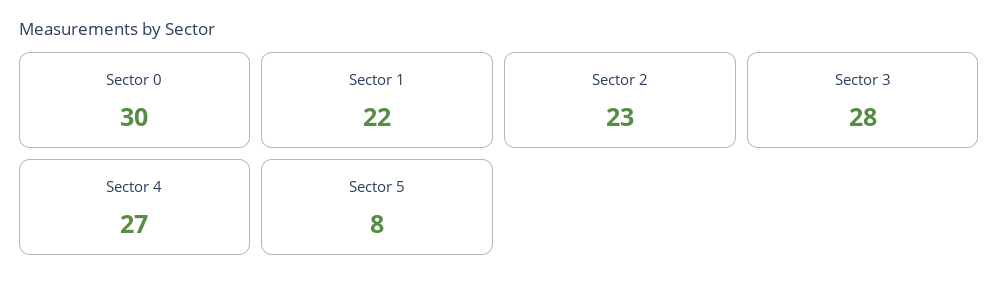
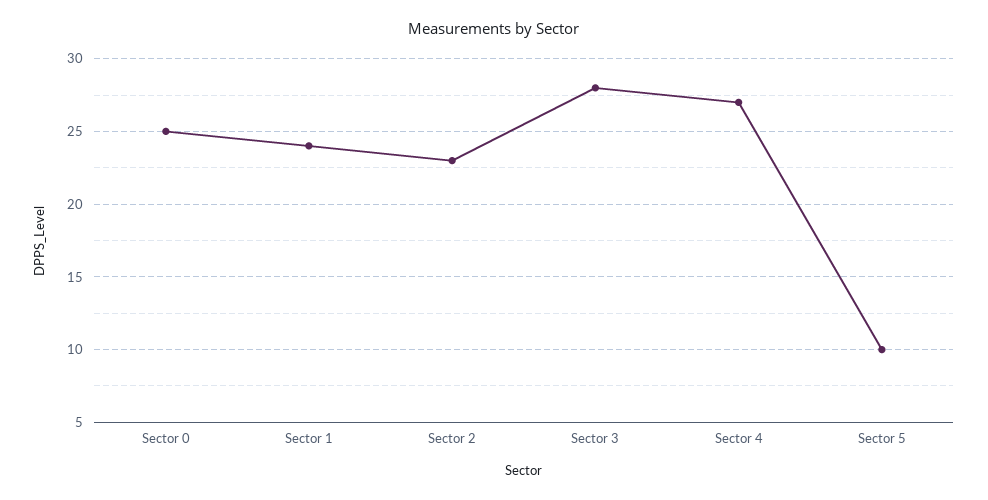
Sector 0: 30 -> 25
Sector 1: 22 -> 24
Sector 5: 8 -> 10

